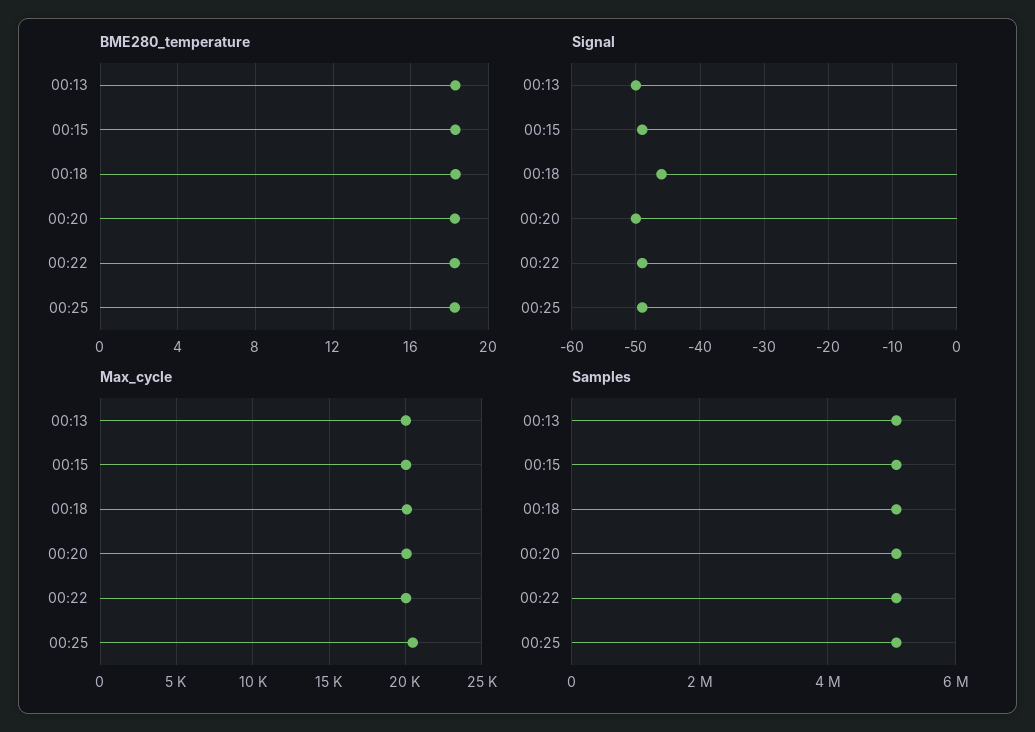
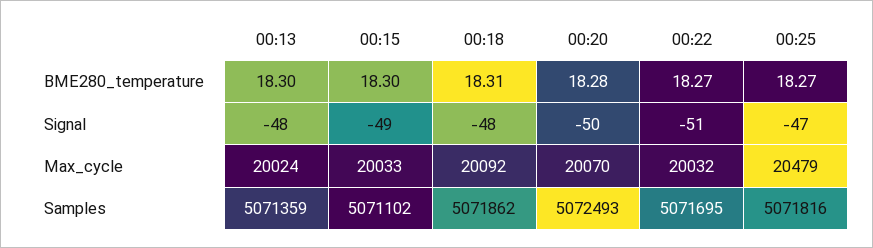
Signal, 00:13: -50 -> -48
Signal, 00:18: -46 -> -48
Signal, 00:22: -49 -> -51
Signal, 00:25: -49 -> -47

